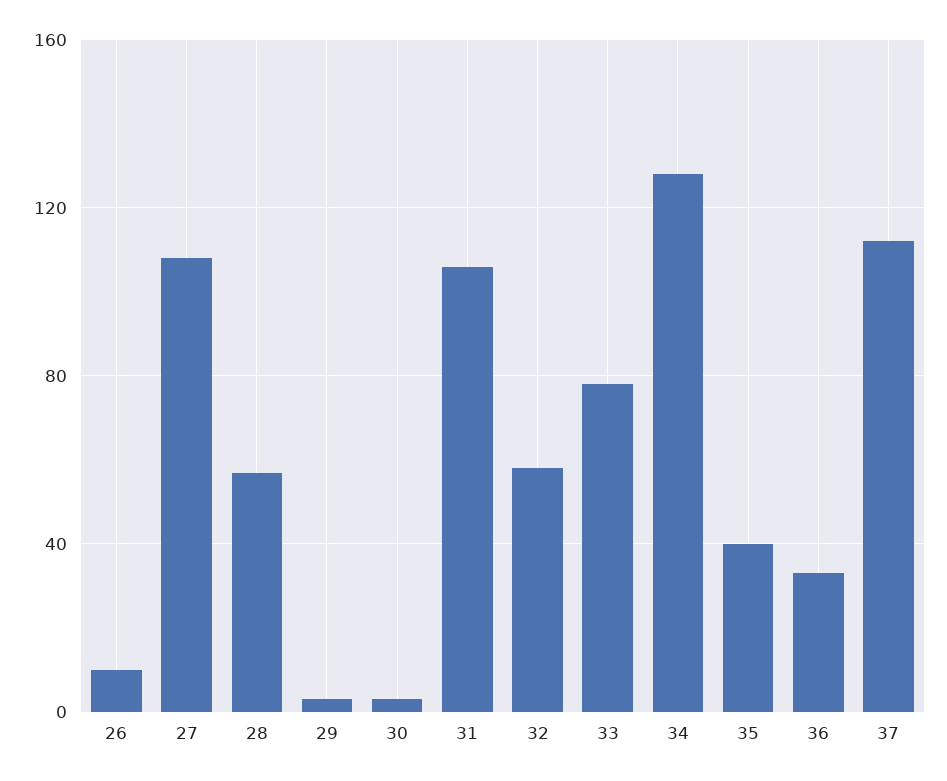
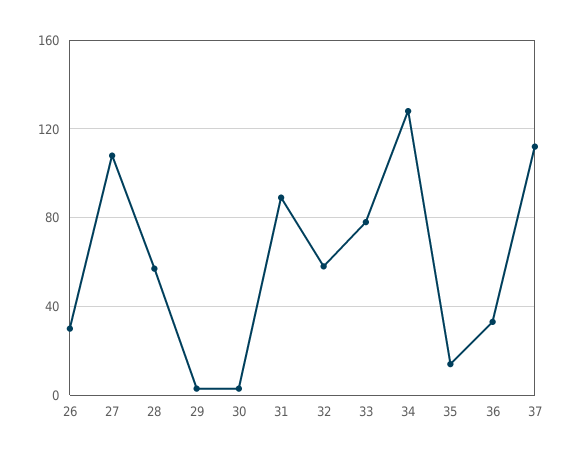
26: 10 -> 30
31: 105 -> 90
35: 40 -> 15

